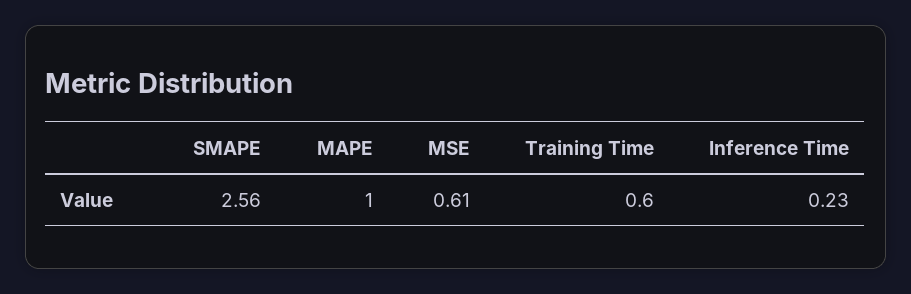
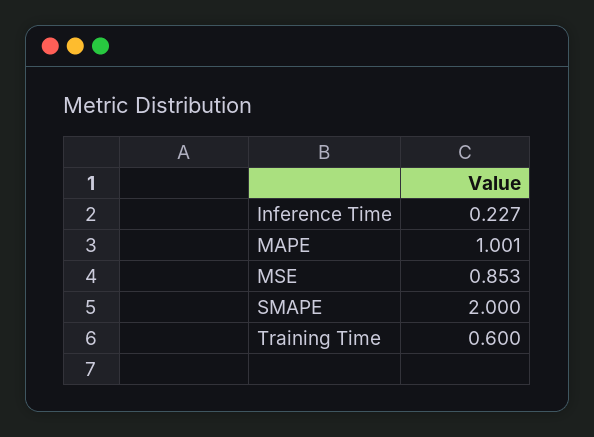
SMAPE: 2.56 -> 2
MSE: 0.61 -> 0.853

